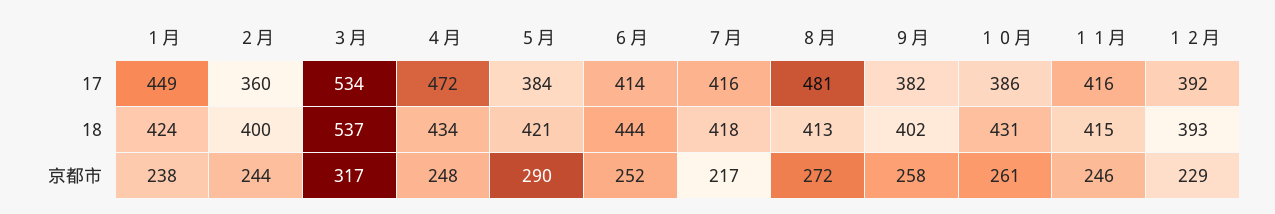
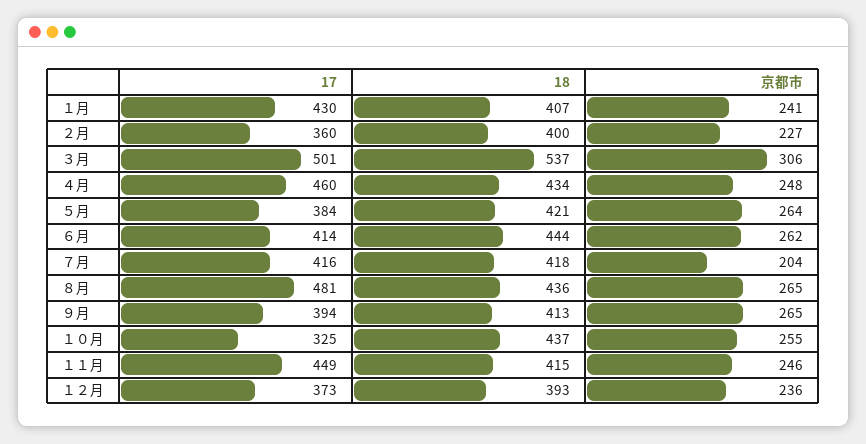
１月, 17: 449 -> 430
３月, 17: 534 -> 501
４月, 17: 472 -> 460
９月, 17: 382 -> 394
１０月, 17: 386 -> 325
１１月, 17: 416 -> 449
１２月, 17: 392 -> 373
１月, 18: 424 -> 407
８月, 18: 413 -> 436
９月, 18: 402 -> 413
１０月, 18: 431 -> 437
１月, 京都市: 238 -> 241
２月, 京都市: 244 -> 227
３月, 京都市: 317 -> 306
５月, 京都市: 290 -> 264
６月, 京都市: 252 -> 262
７月, 京都市: 217 -> 204
８月, 京都市: 272 -> 265
９月, 京都市: 258 -> 265
１０月, 京都市: 261 -> 255
１２月, 京都市: 229 -> 236

